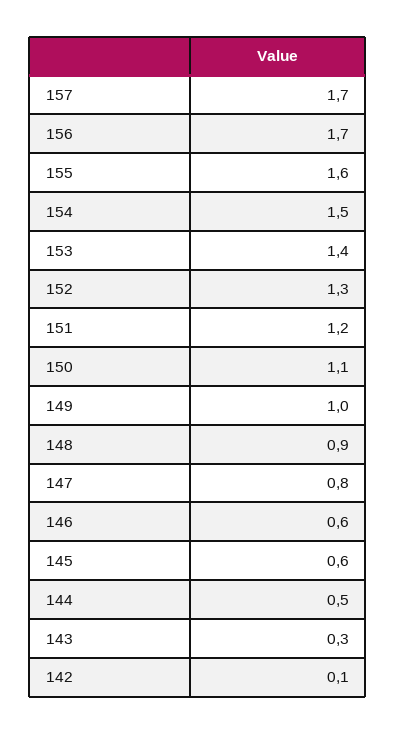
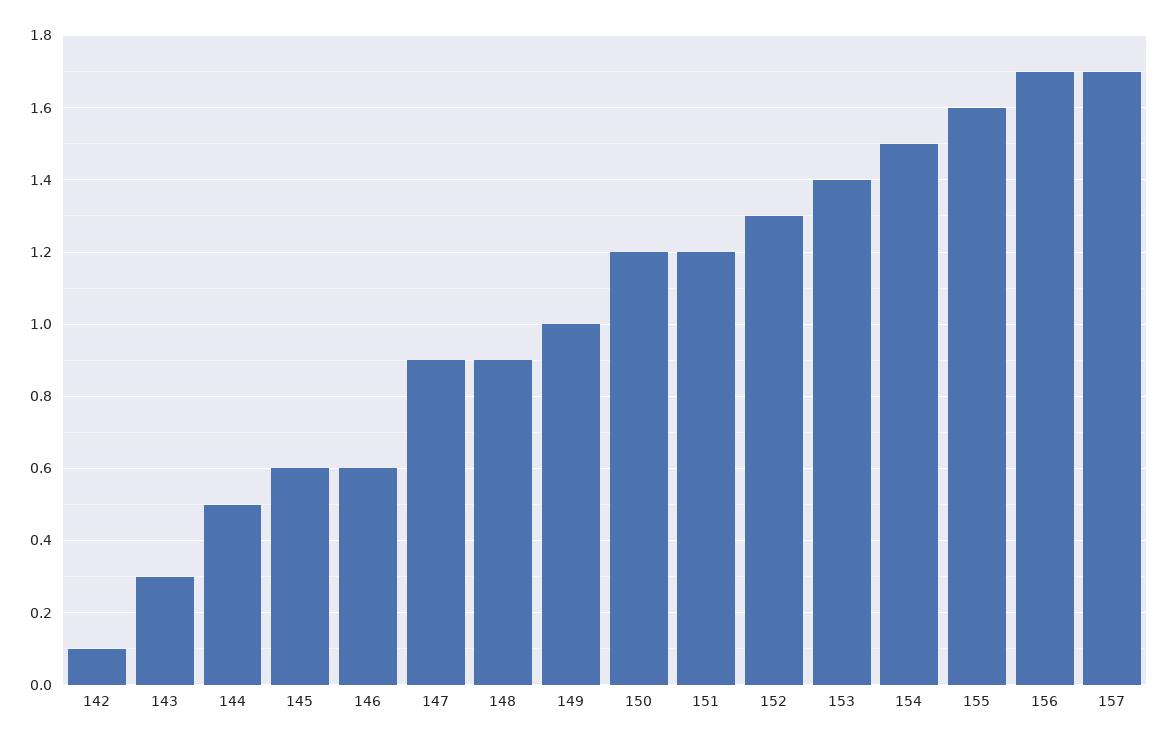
150: 1.1 -> 1.2
147: 0.8 -> 0.9

